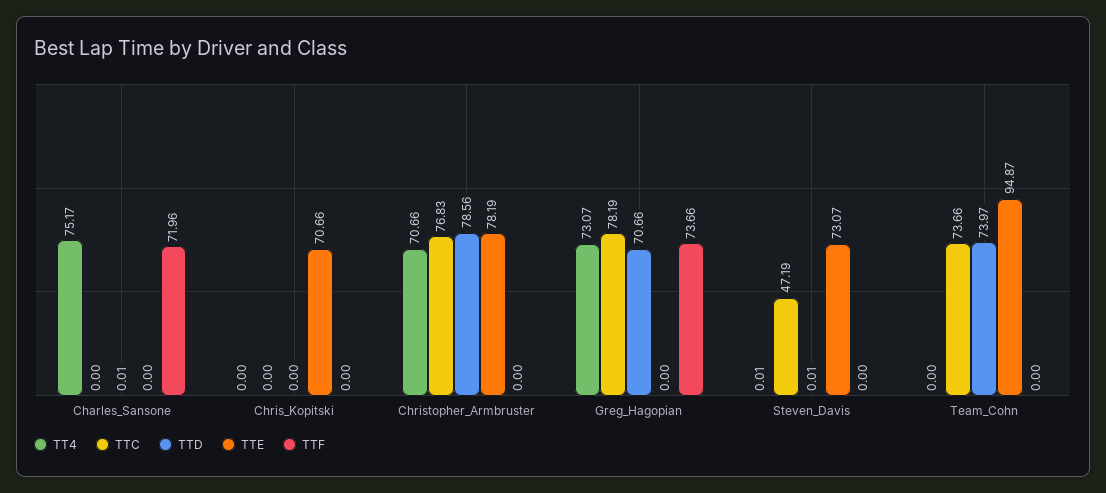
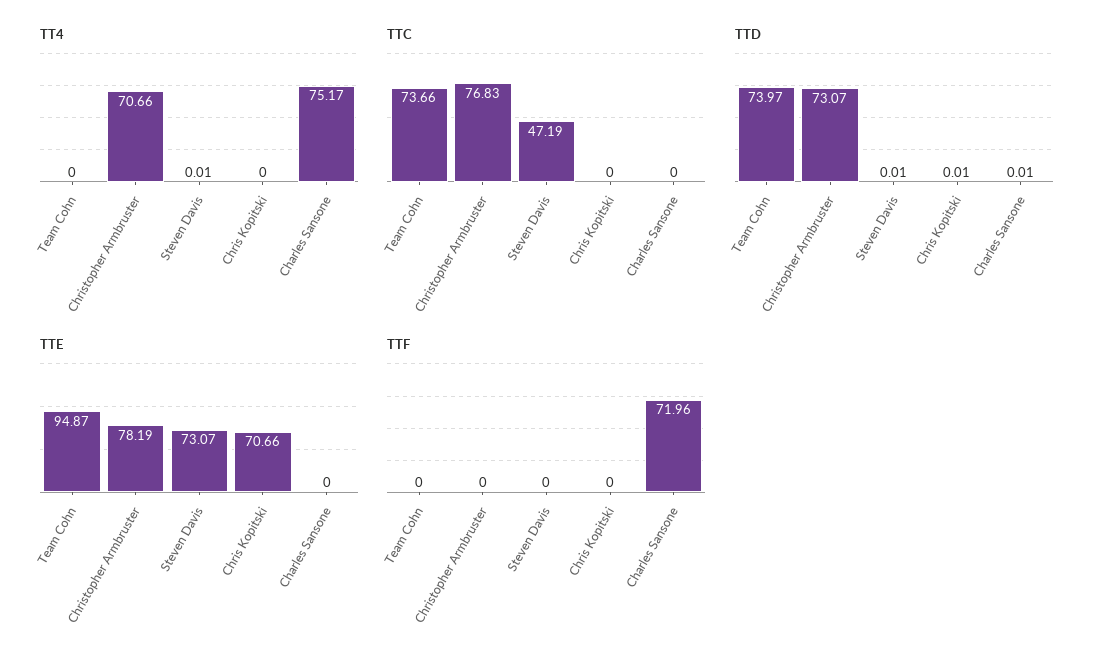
TTD, Chris_Kopitski: 0 -> 0.01
TTD, Christopher_Armbruster: 78.56 -> 73.07
TT4, Greg_Hagopian: 73.07 -> none
TTC, Greg_Hagopian: 78.19 -> none
TTD, Greg_Hagopian: 70.66 -> none
TTE, Greg_Hagopian: 0 -> none
TTF, Greg_Hagopian: 73.66 -> none

